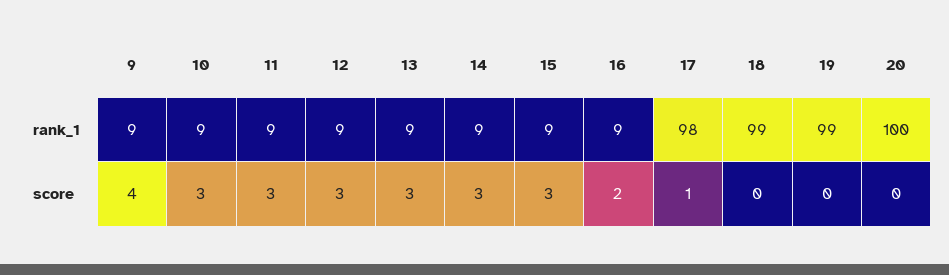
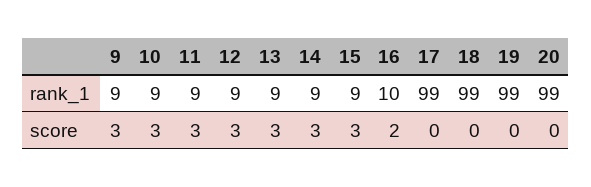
16, rank_1: 9 -> 10
17, rank_1: 98 -> 99
20, rank_1: 100 -> 99
9, score: 4 -> 3
17, score: 1 -> 0

